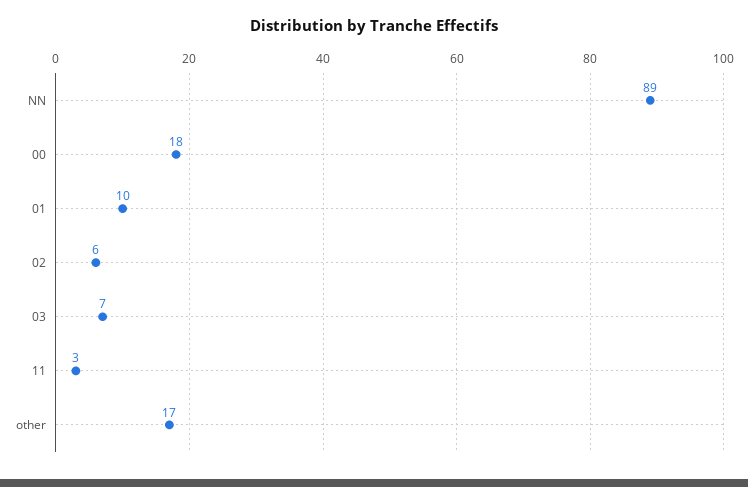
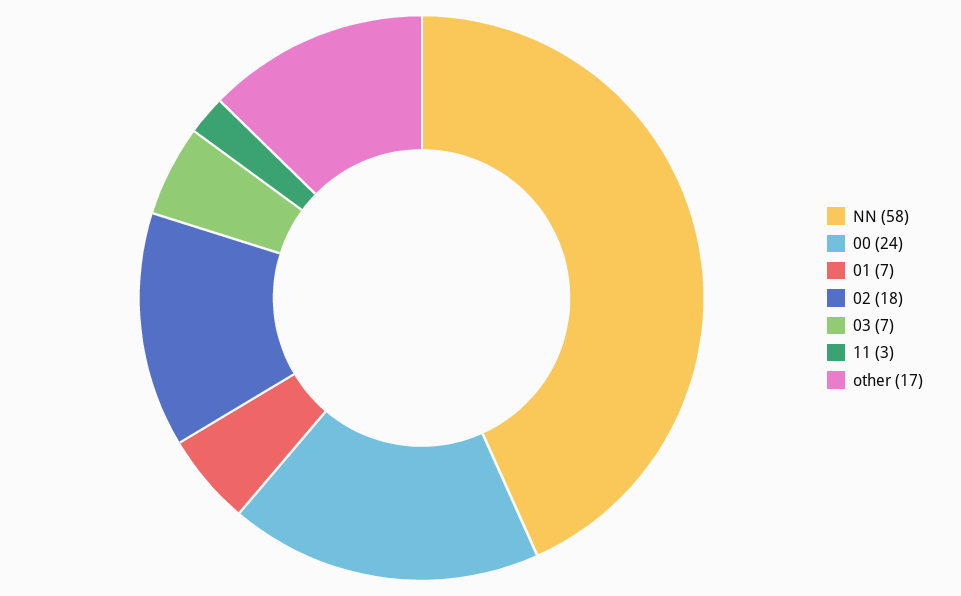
NN: 89 -> 58
00: 18 -> 24
01: 10 -> 7
02: 6 -> 18

